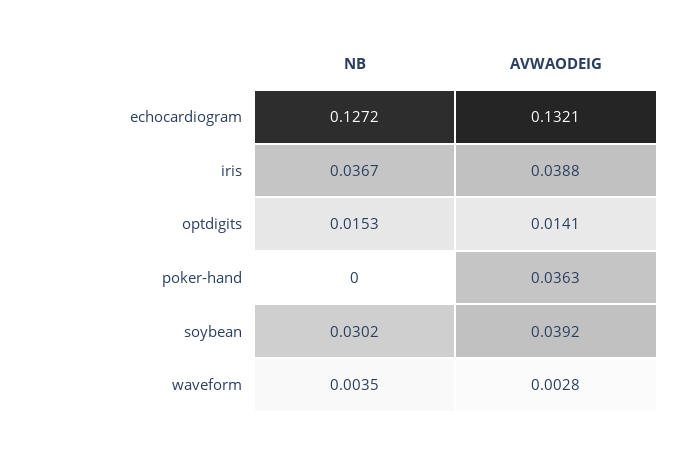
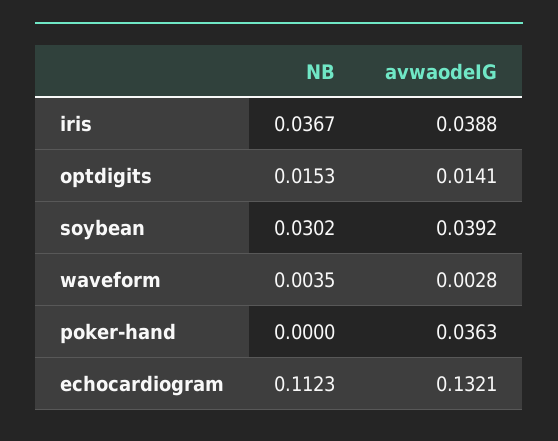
NB, echocardiogram: 0.1272 -> 0.1123

